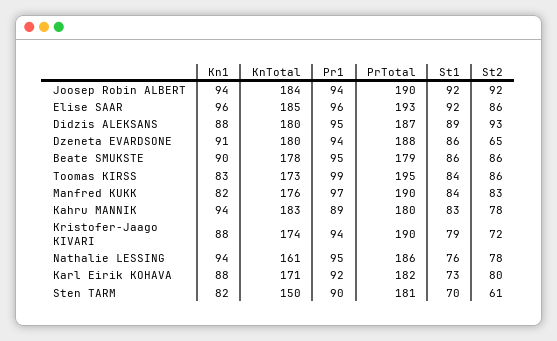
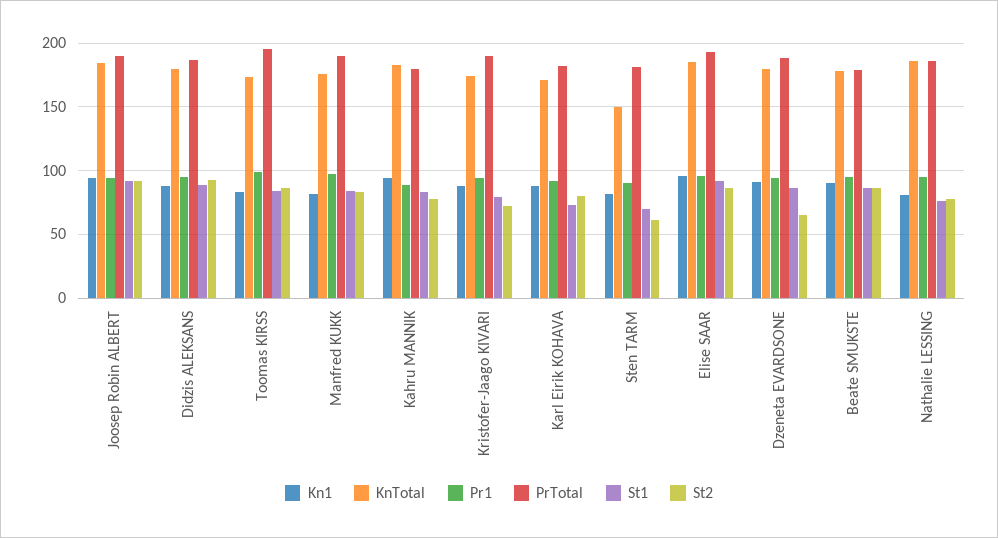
Kn1, Nathalie LESSING: 94 -> 80
KnTotal, Nathalie LESSING: 161 -> 185

